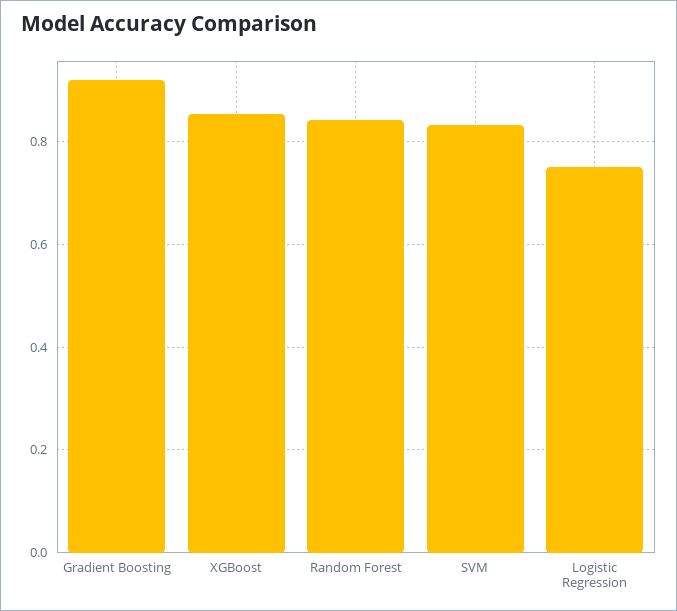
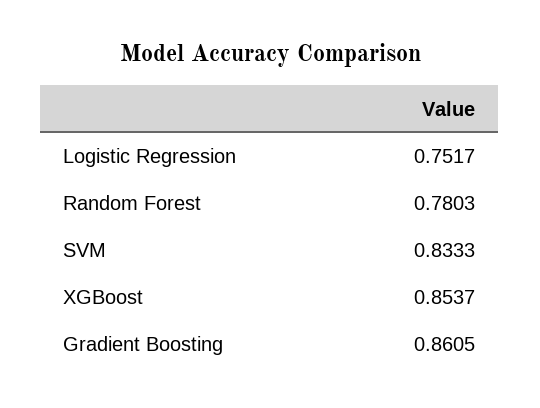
Gradient Boosting: 0.92 -> 0.8605
Random Forest: 0.84 -> 0.7803

